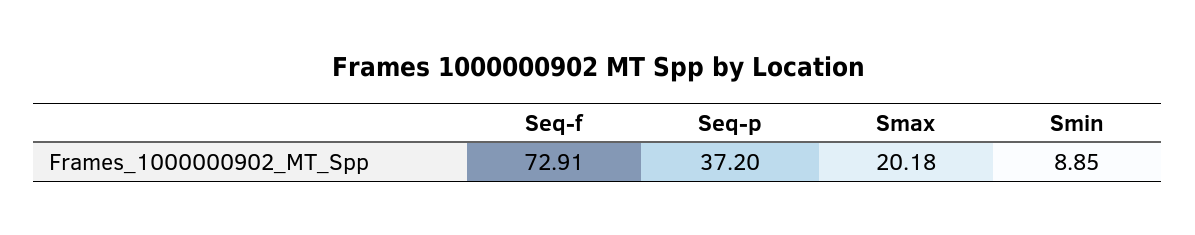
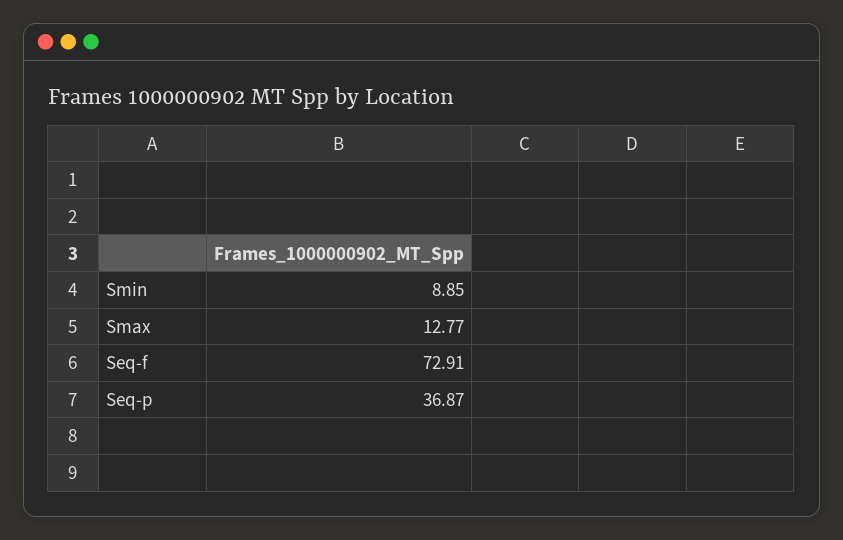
Seq-p: 37.2 -> 36.87
Smax: 20.18 -> 12.77

